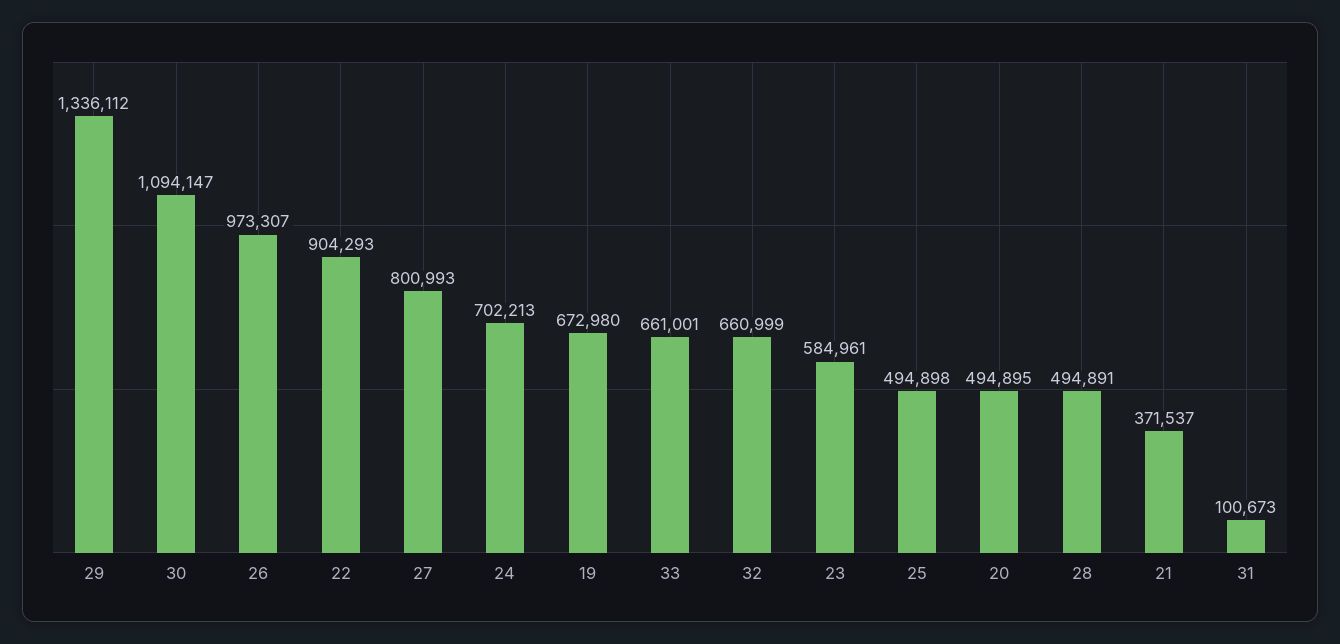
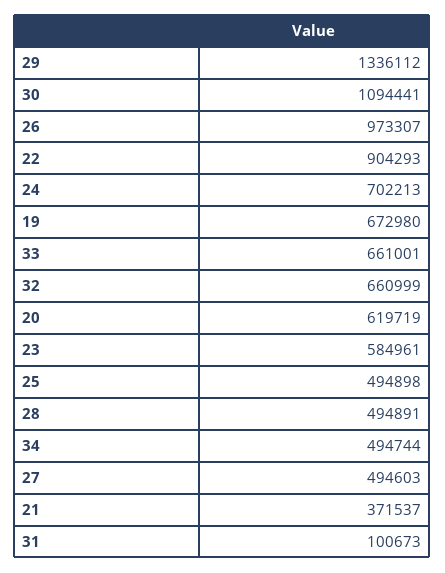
30: 1094147 -> 1094441
27: 800993 -> 494603
20: 494895 -> 619719
34: none -> 494744

